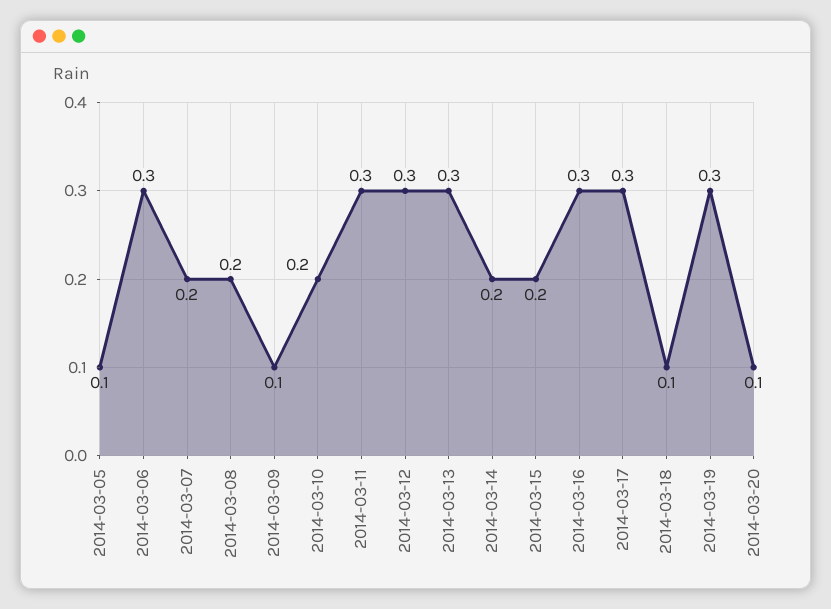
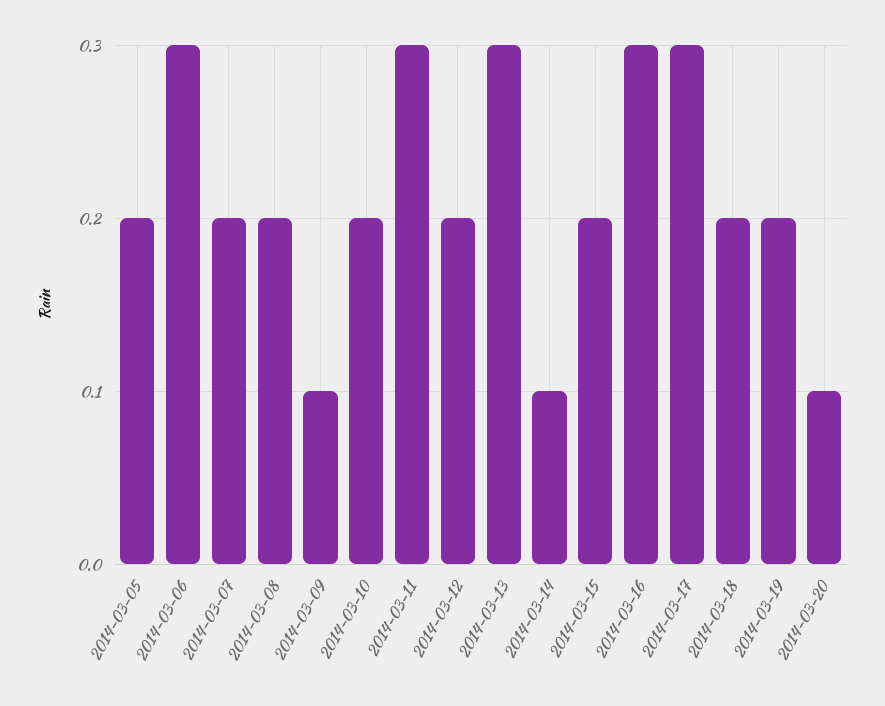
2014-03-05: 0.1 -> 0.2
2014-03-12: 0.3 -> 0.2
2014-03-14: 0.2 -> 0.1
2014-03-18: 0.1 -> 0.2
2014-03-19: 0.3 -> 0.2

